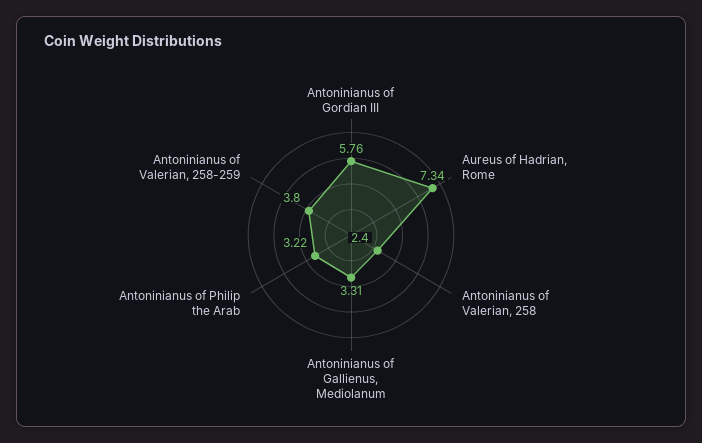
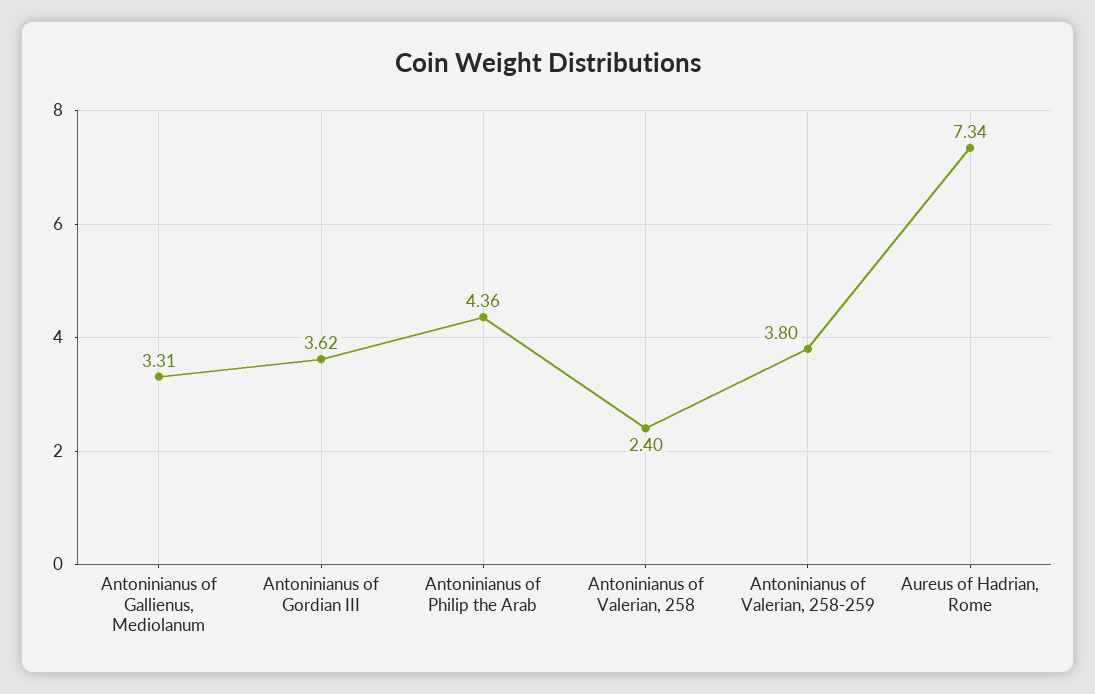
Antoninianus of Gordian III: 5.76 -> 3.62
Antoninianus of Philip the Arab: 3.22 -> 4.36

